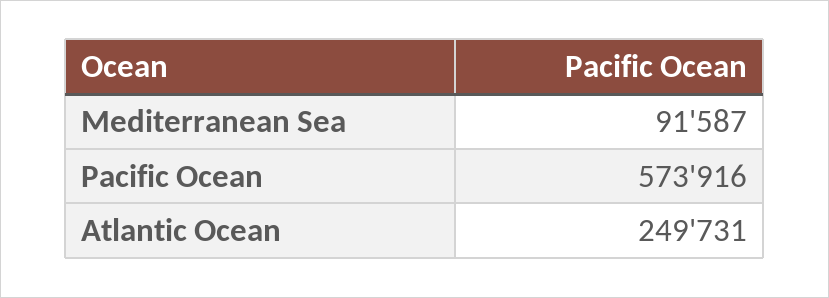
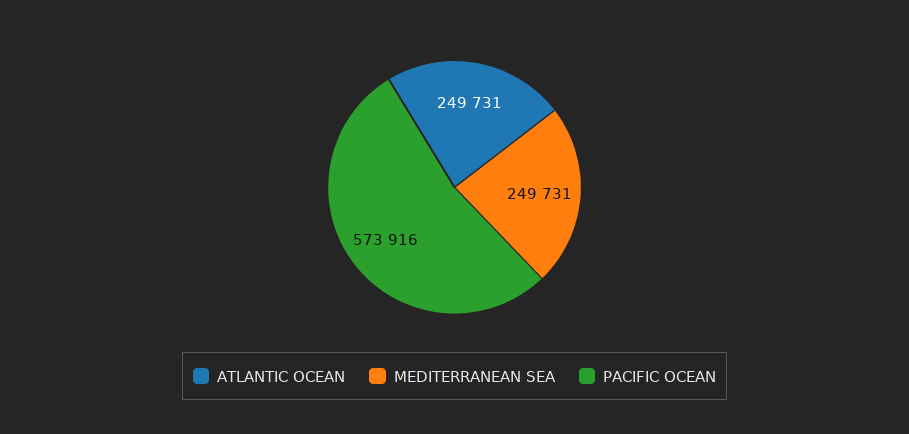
Mediterranean Sea: 91587 -> 249731

